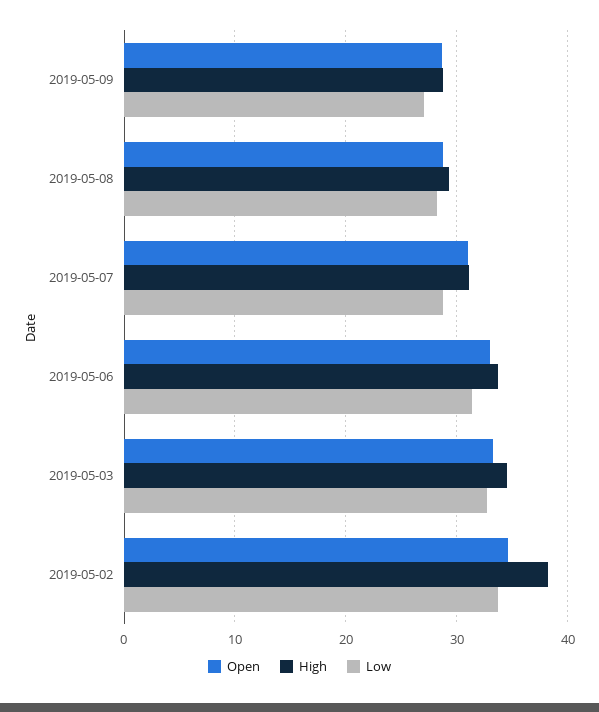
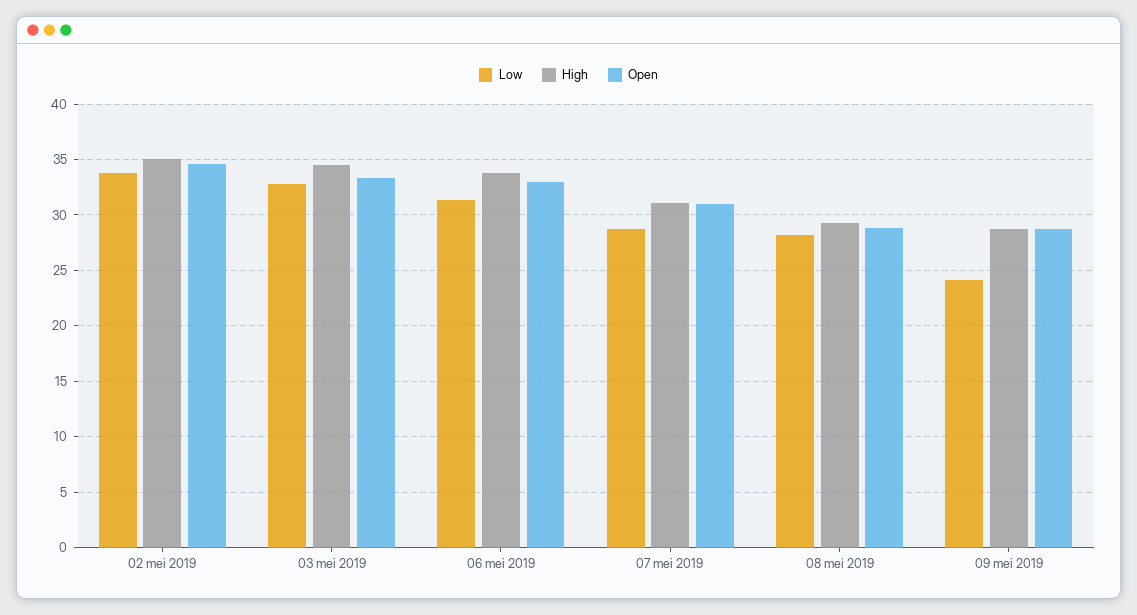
Low, 2019-05-09: 27 -> 24
High, 2019-05-02: 38 -> 35

